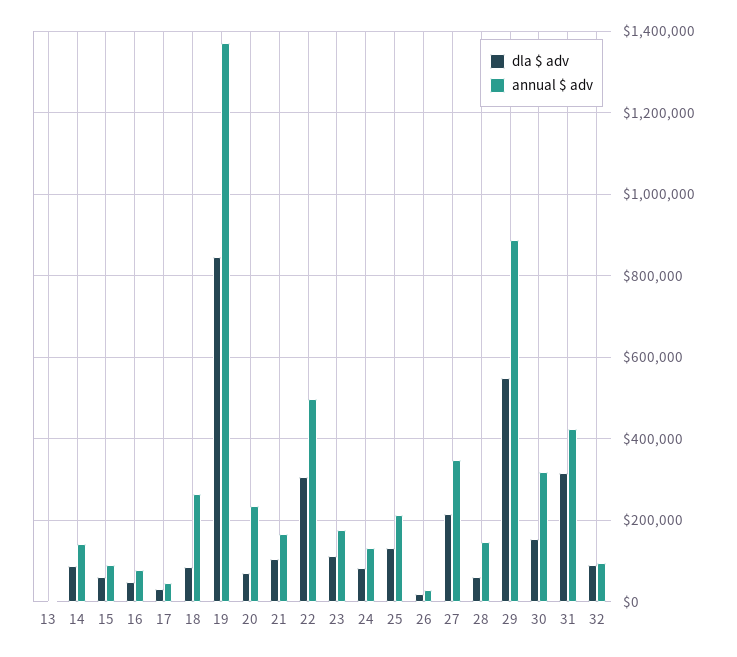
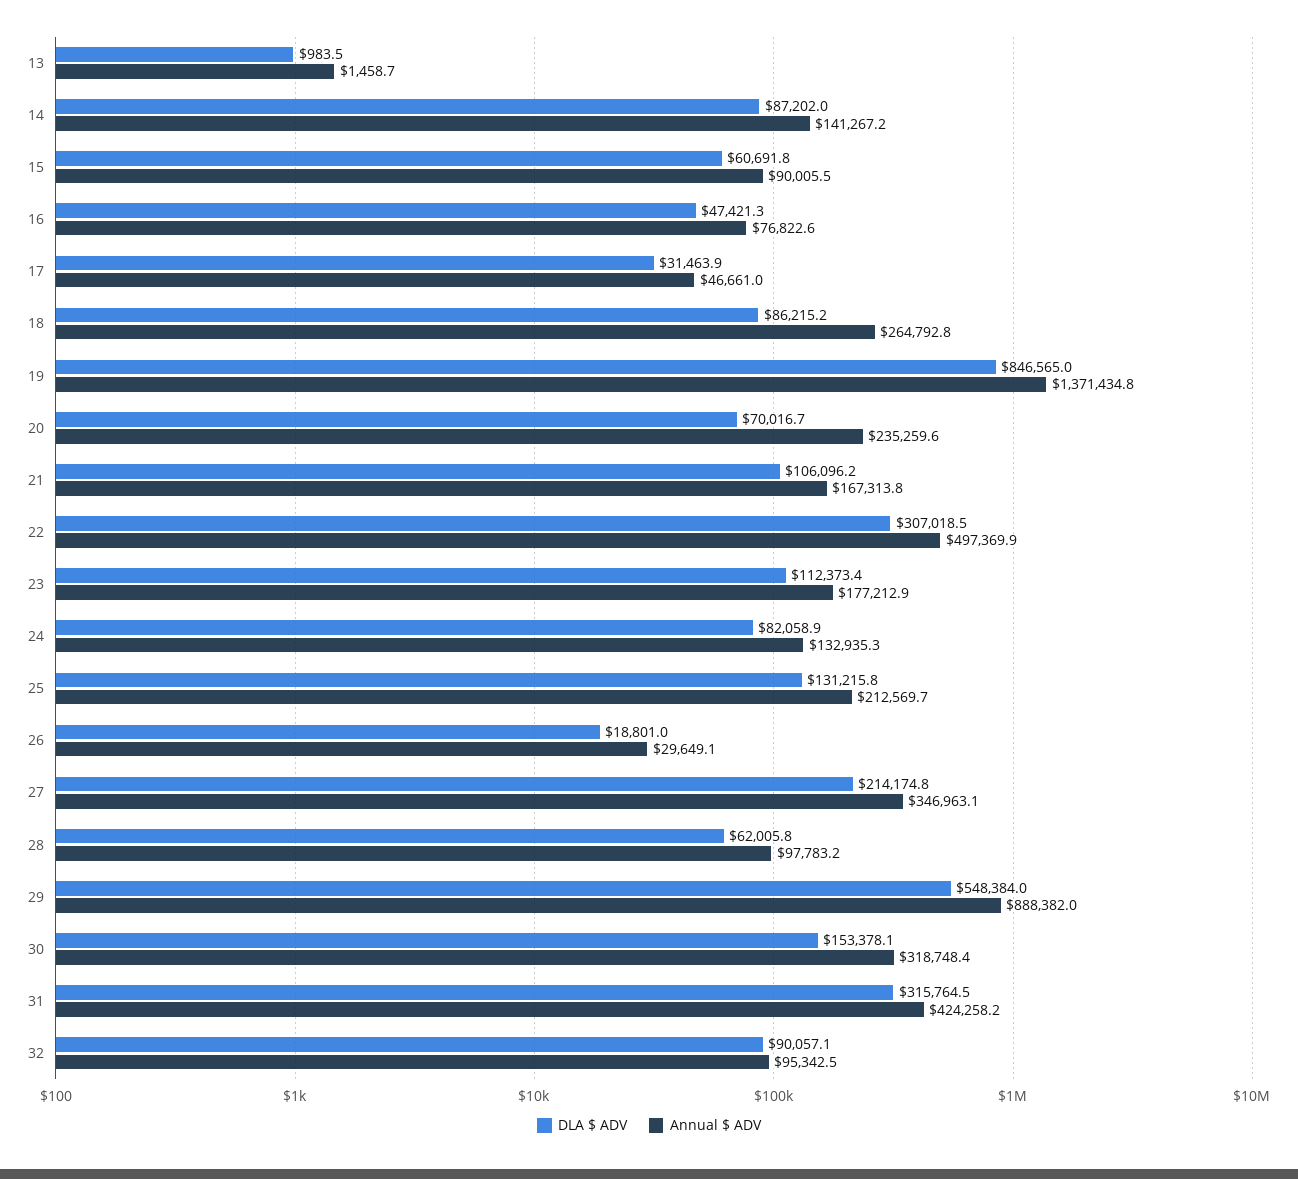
annual $ adv, 28: 140000 -> 97783.2

